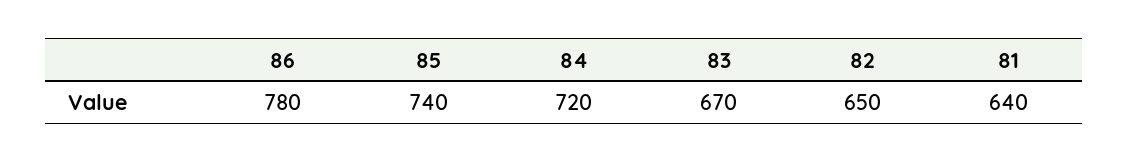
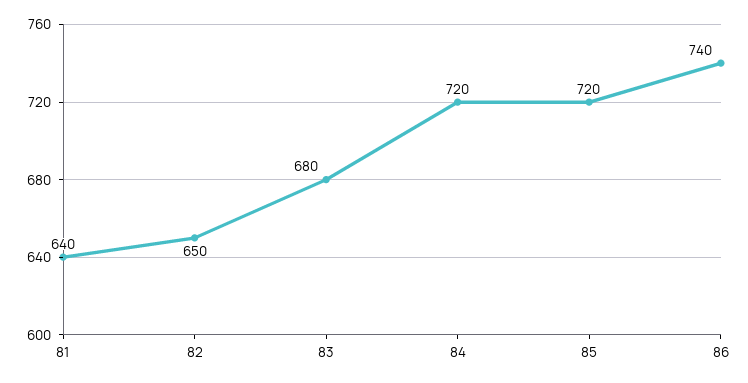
86: 780 -> 740
85: 740 -> 720
83: 670 -> 680

